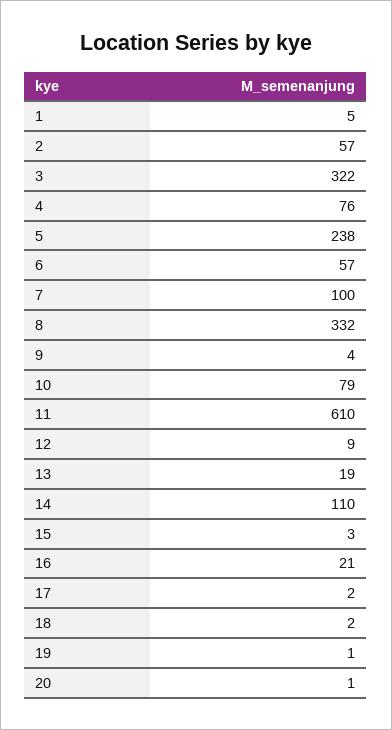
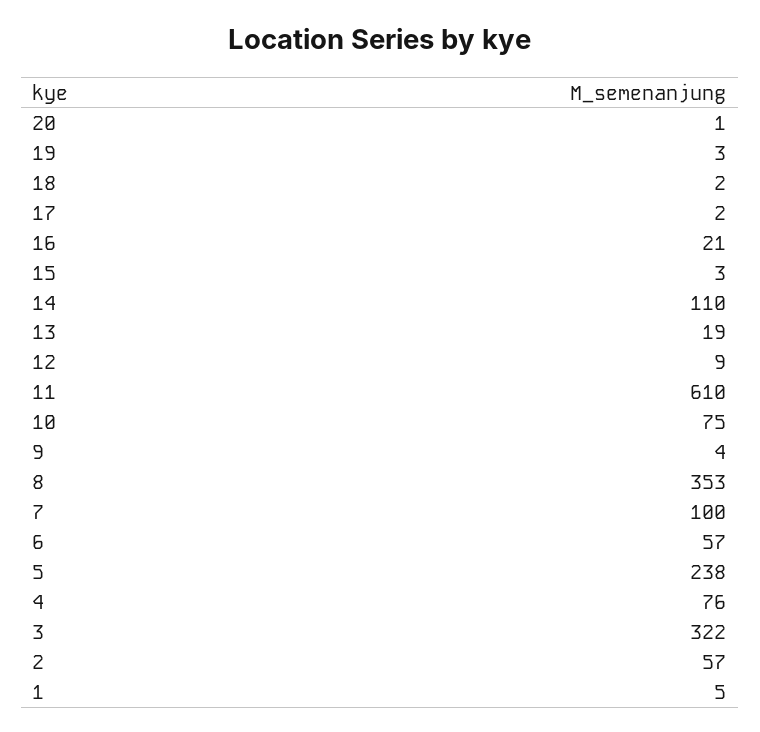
8: 332 -> 353
10: 79 -> 75
19: 1 -> 3

